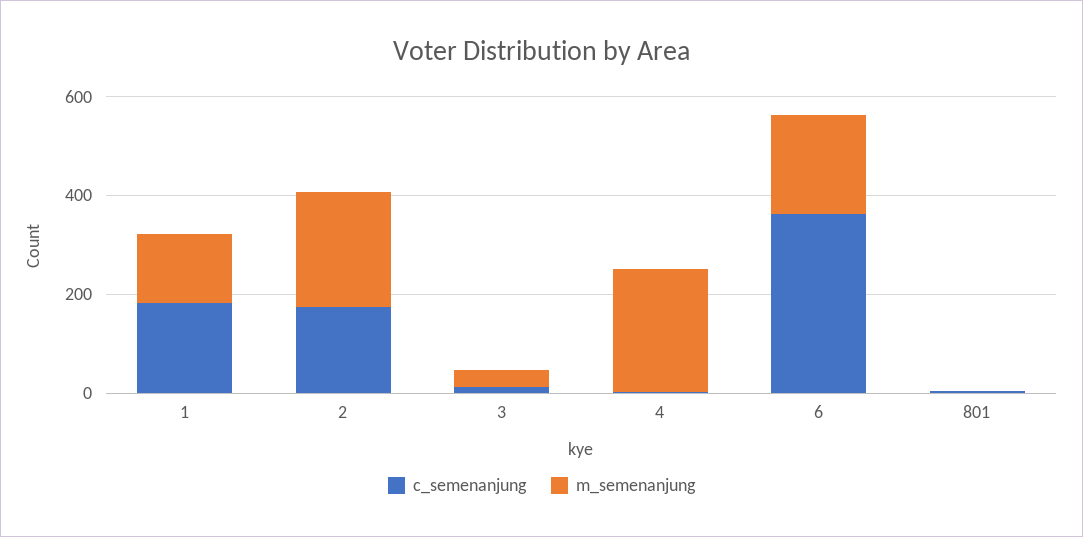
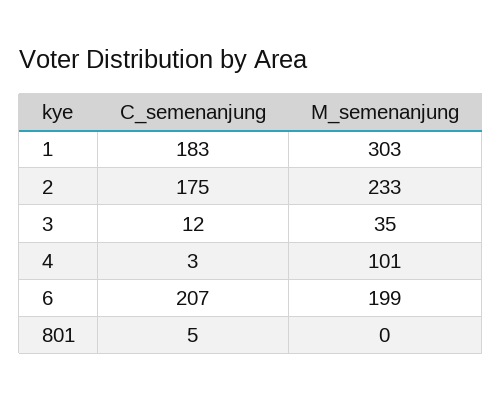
m_semenanjung, 1: 150 -> 303
m_semenanjung, 4: 250 -> 101
c_semenanjung, 6: 350 -> 207

